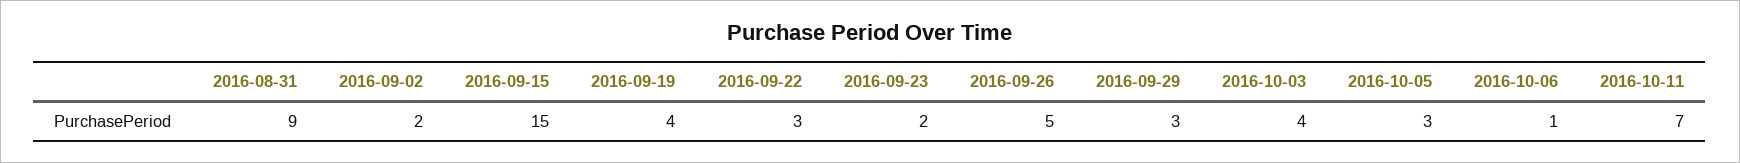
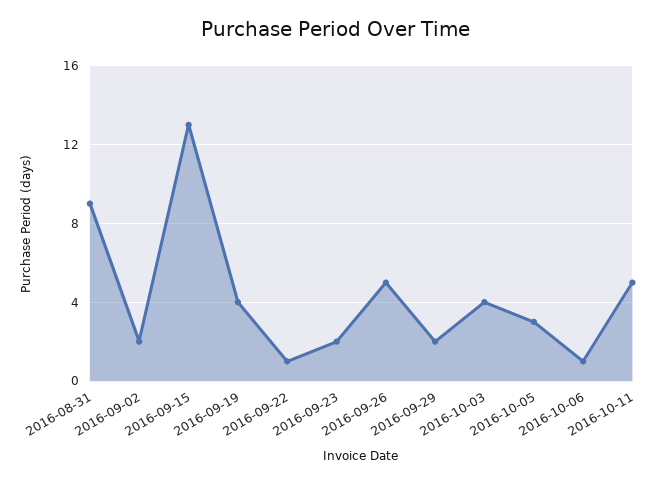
2016-09-15: 15 -> 13
2016-09-22: 3 -> 1
2016-09-29: 3 -> 2
2016-10-11: 7 -> 5

